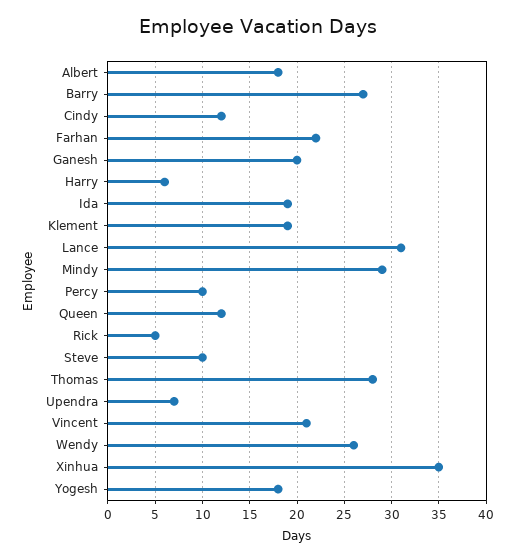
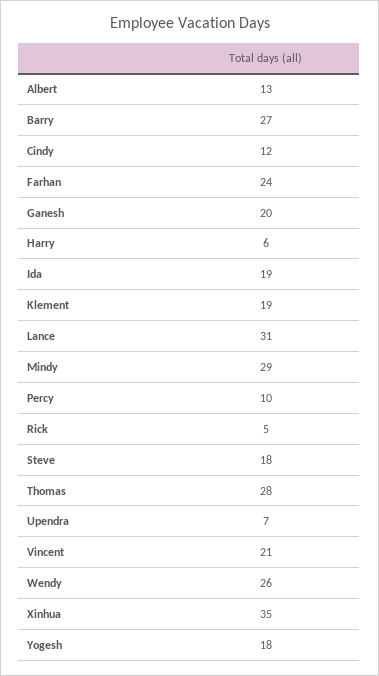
Albert: 18 -> 13
Farhan: 22 -> 24
Queen: 12 -> none
Steve: 10 -> 18

